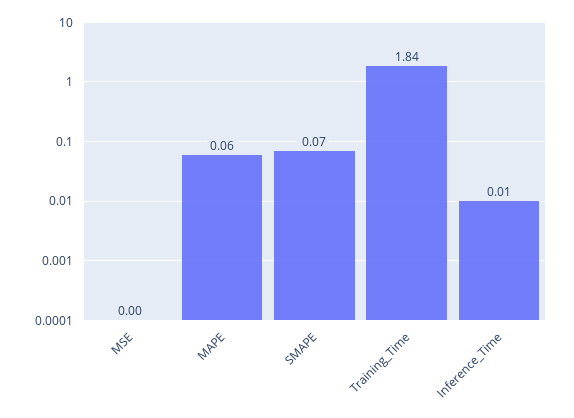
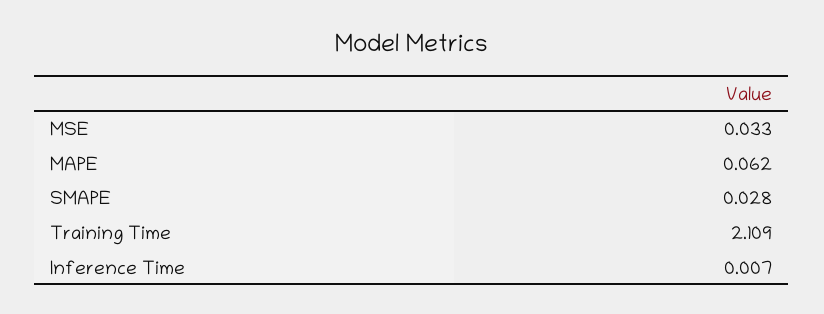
MSE: 0 -> 0.033
SMAPE: 0.07 -> 0.028
Training_Time: 1.84 -> 2.109

